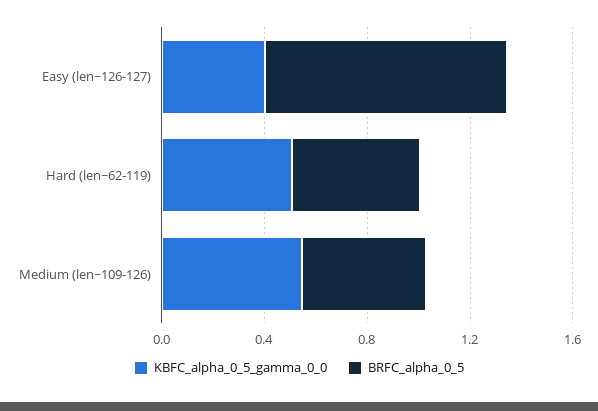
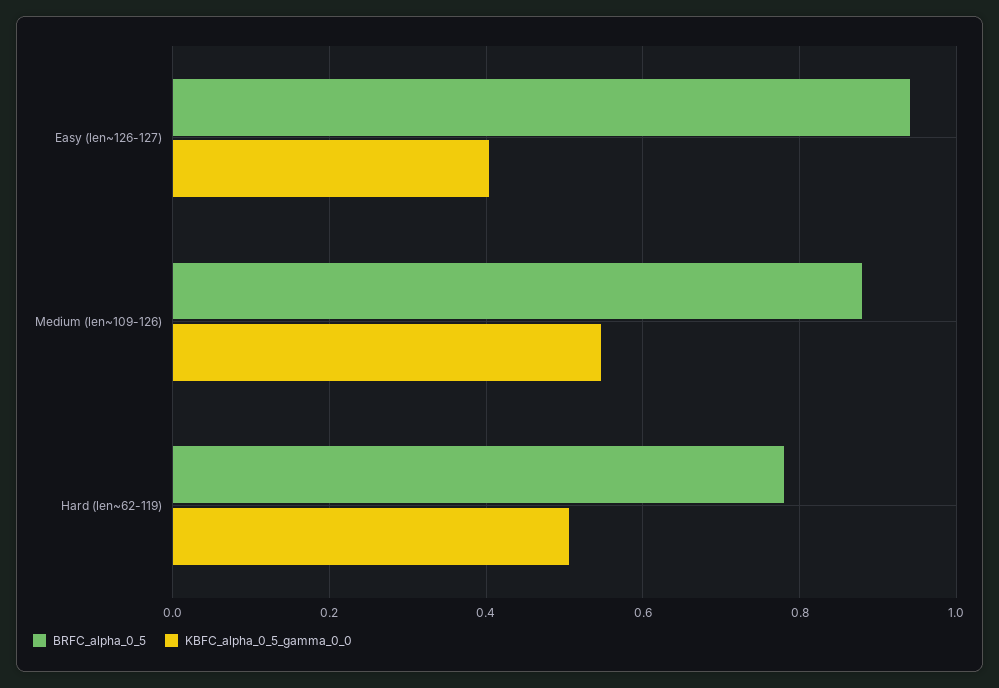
BRFC_alpha_0_5, Hard (len~62-119): 0.5 -> 0.78
BRFC_alpha_0_5, Medium (len~109-126): 0.5 -> 0.88

